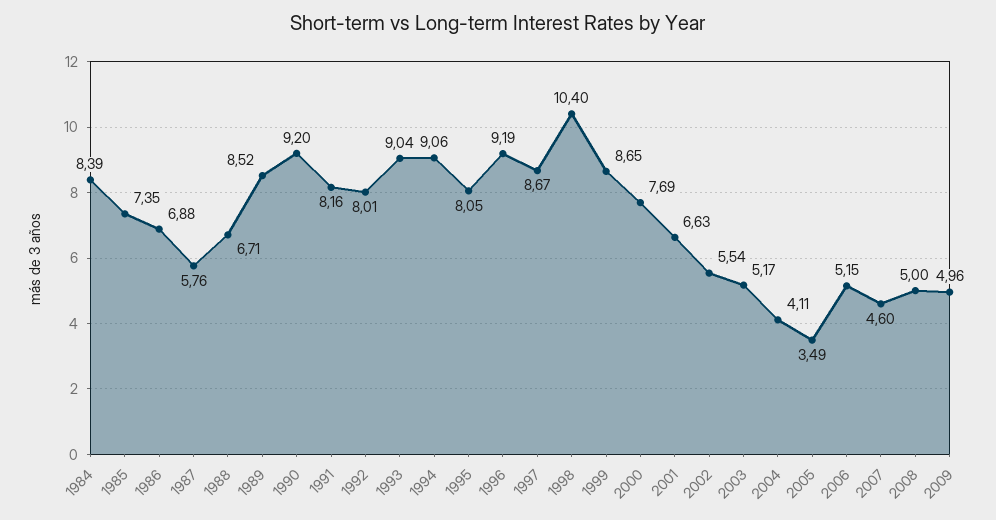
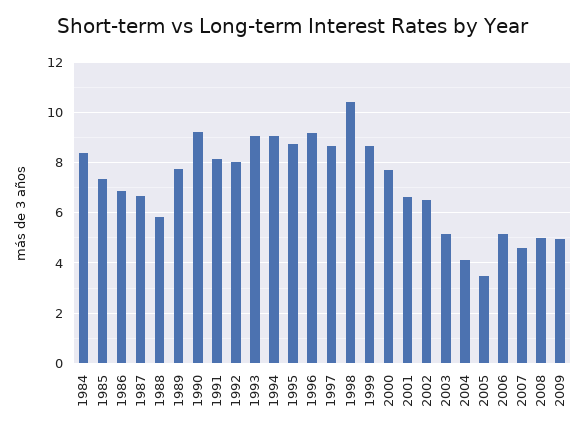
1987: 5.76 -> 6.75
1988: 6.71 -> 5.75
1989: 8.52 -> 7.75
1995: 8.05 -> 8.75
2002: 5.54 -> 6.5

